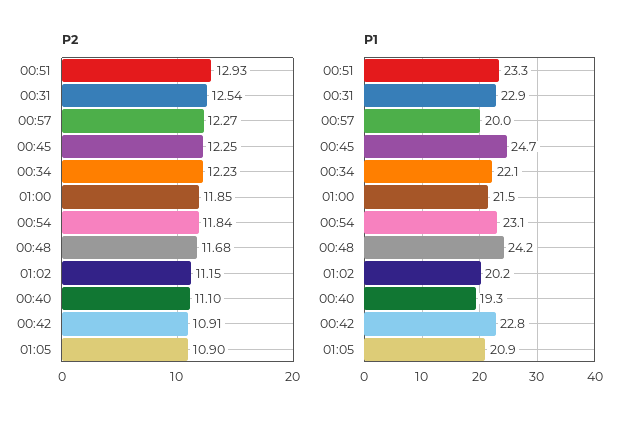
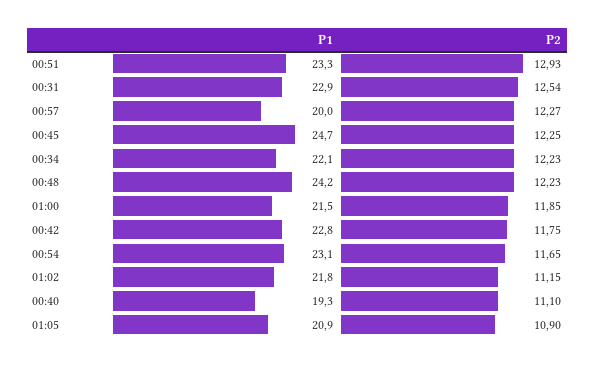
P2, 00:54: 11.84 -> 11.65
P2, 00:48: 11.68 -> 12.23
P2, 00:42: 10.91 -> 11.75
P1, 01:02: 20.2 -> 21.8

